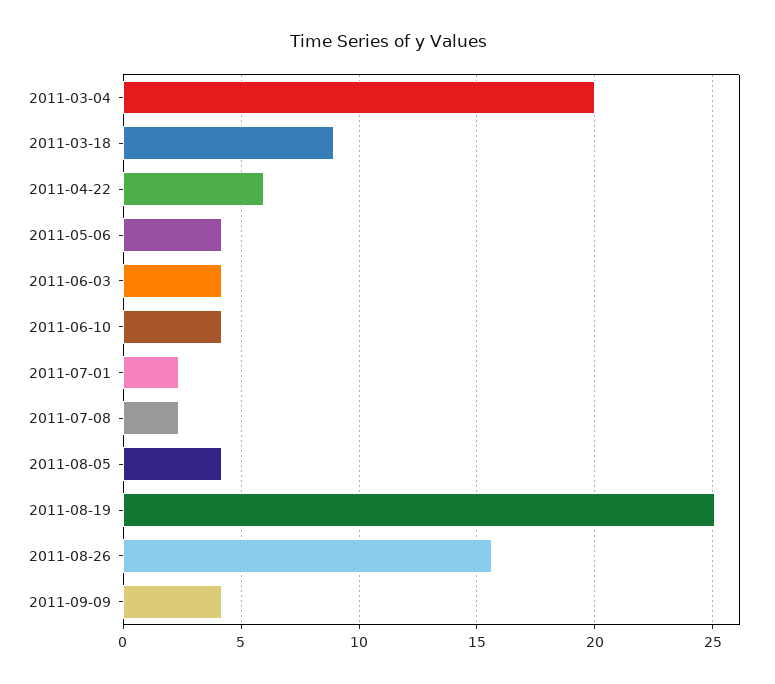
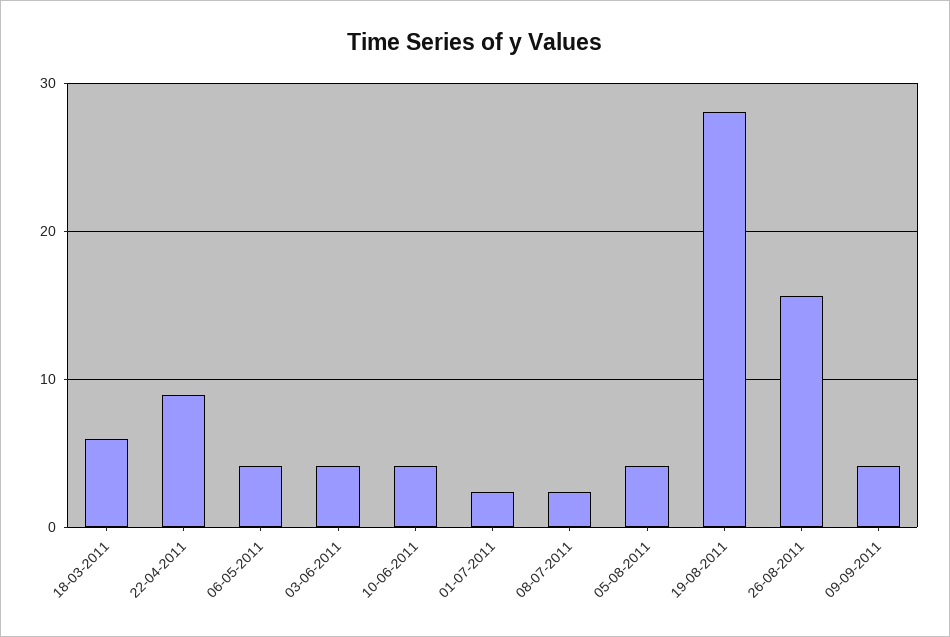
2011-03-04: 20 -> none
2011-03-18: 9 -> 6
2011-04-22: 6 -> 9
2011-08-19: 25 -> 28

